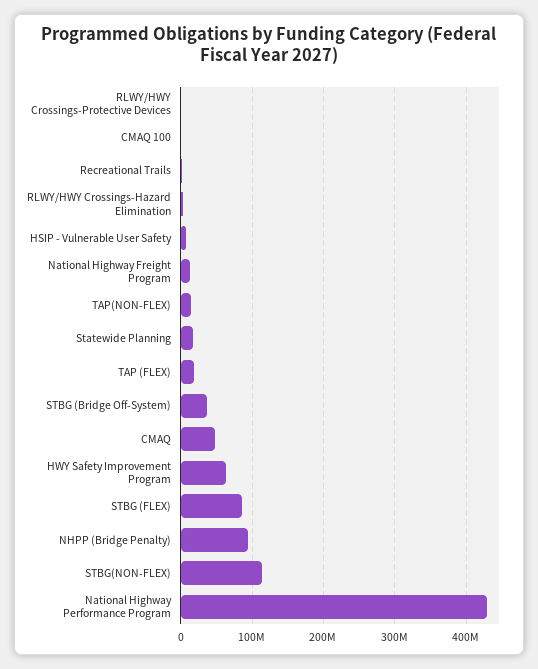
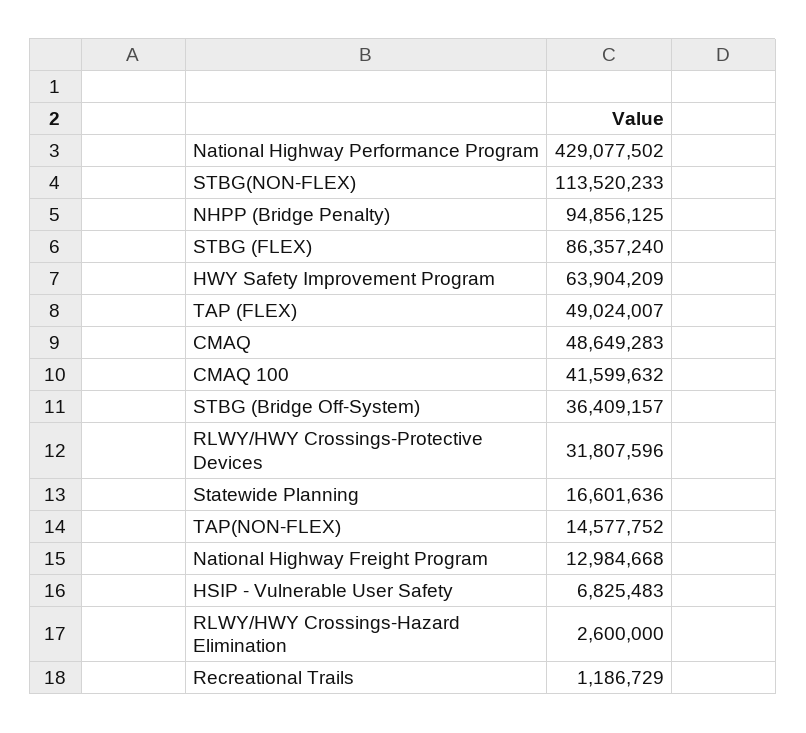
RLWY/HWY Crossings-Protective Devices: 0 -> 31807596
CMAQ 100: 0 -> 41599632
TAP (FLEX): 20000000 -> 49024007

